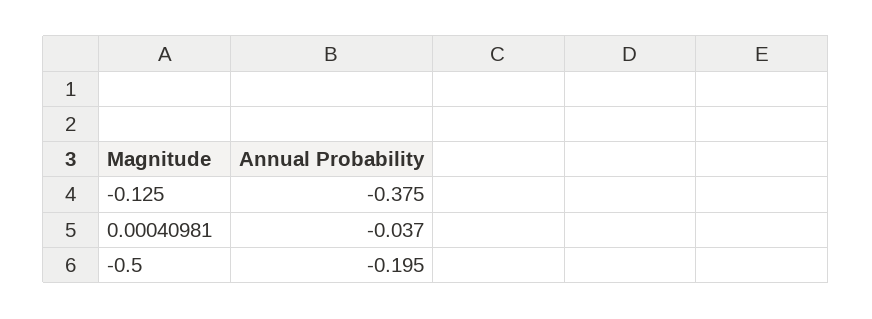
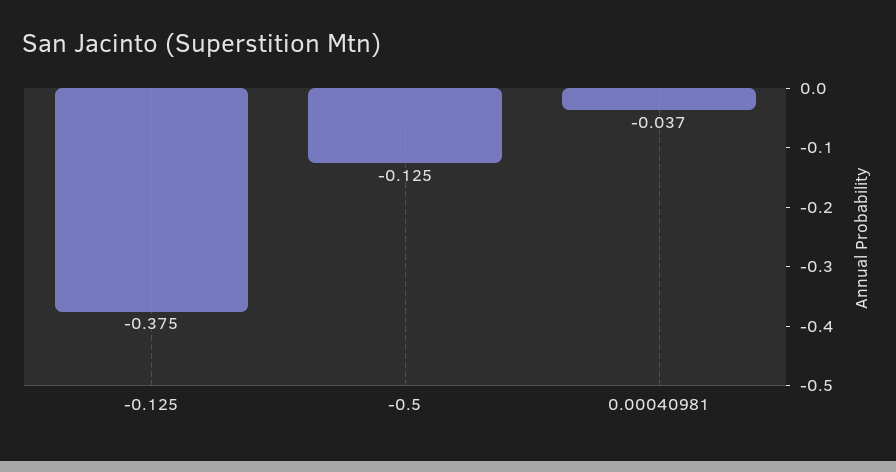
-0.5: -0.195 -> -0.125

